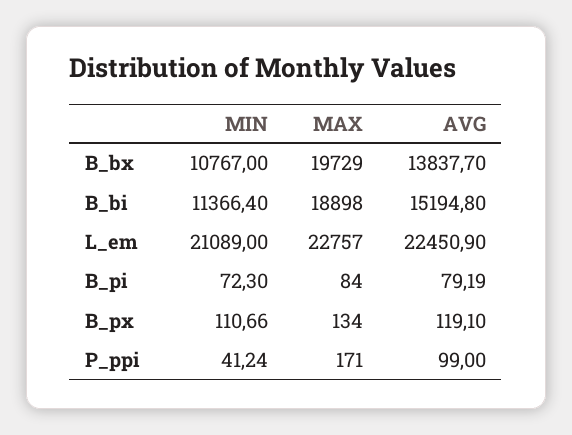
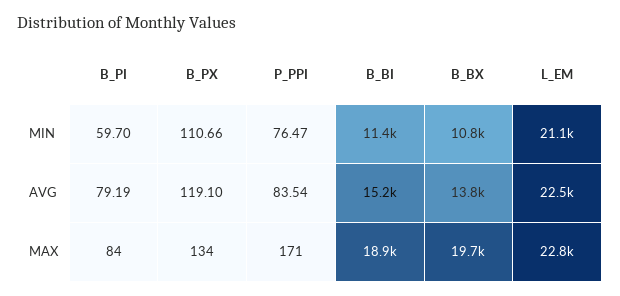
MIN, B_pi: 72.3 -> 59.7
MIN, P_ppi: 41.24 -> 76.47
AVG, P_ppi: 99 -> 83.54

